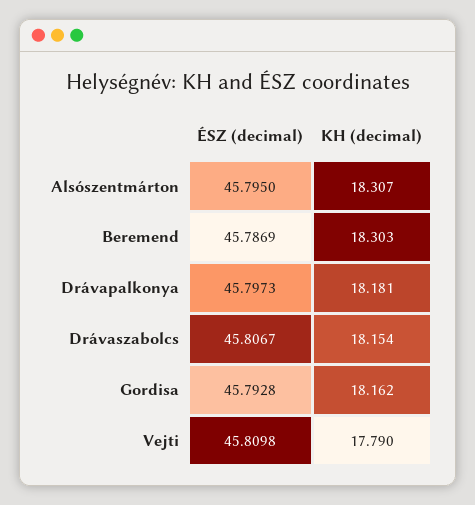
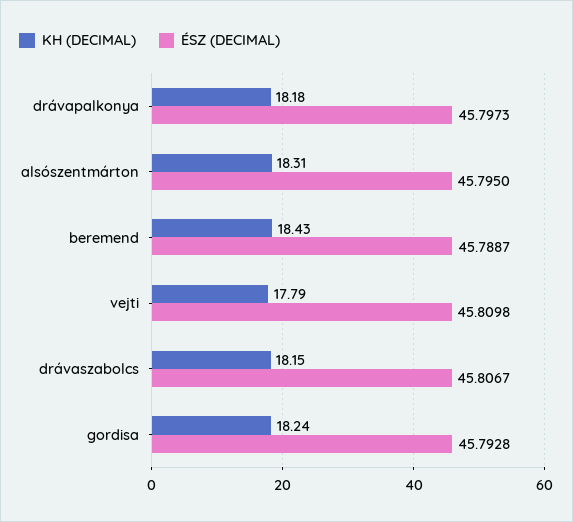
ÉSZ (decimal), Beremend: 45.7869 -> 45.7887
KH (decimal), Beremend: 18.303 -> 18.43
KH (decimal), Gordisa: 18.162 -> 18.24

